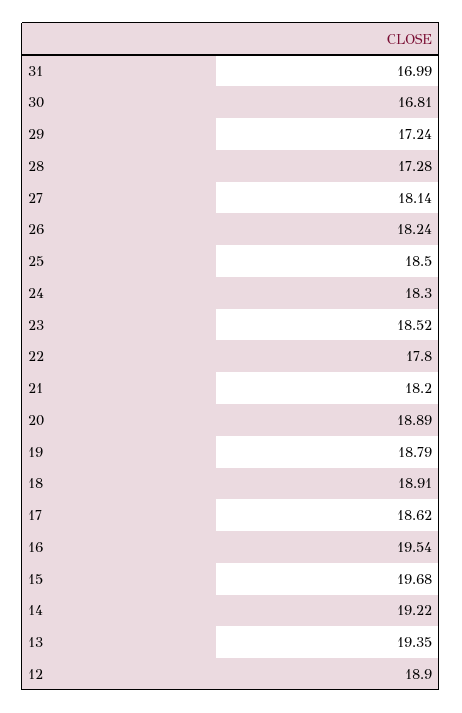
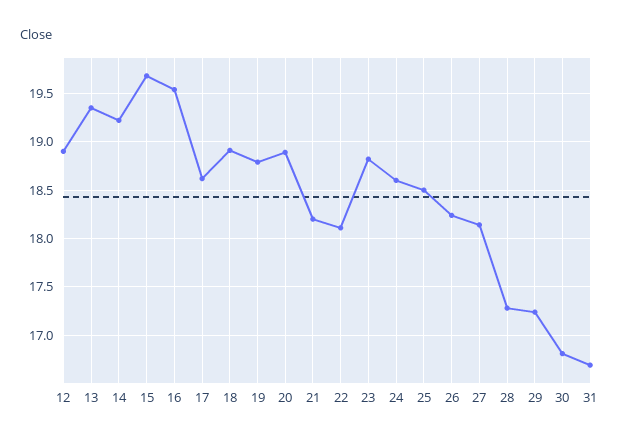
31: 16.99 -> 16.7
24: 18.3 -> 18.6
23: 18.52 -> 18.8
22: 17.8 -> 18.1

